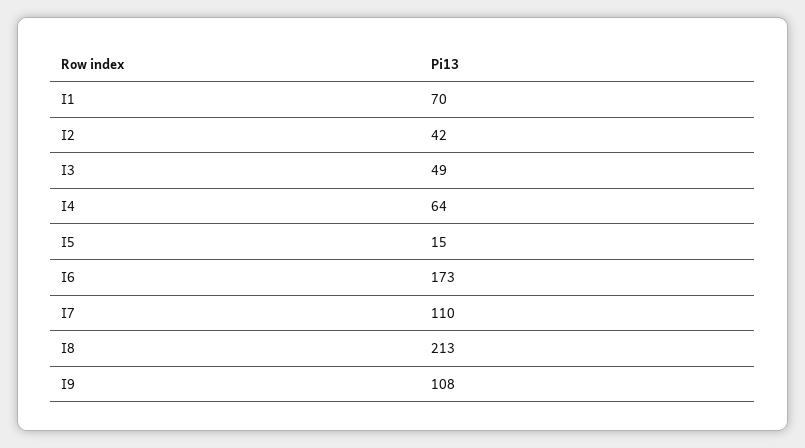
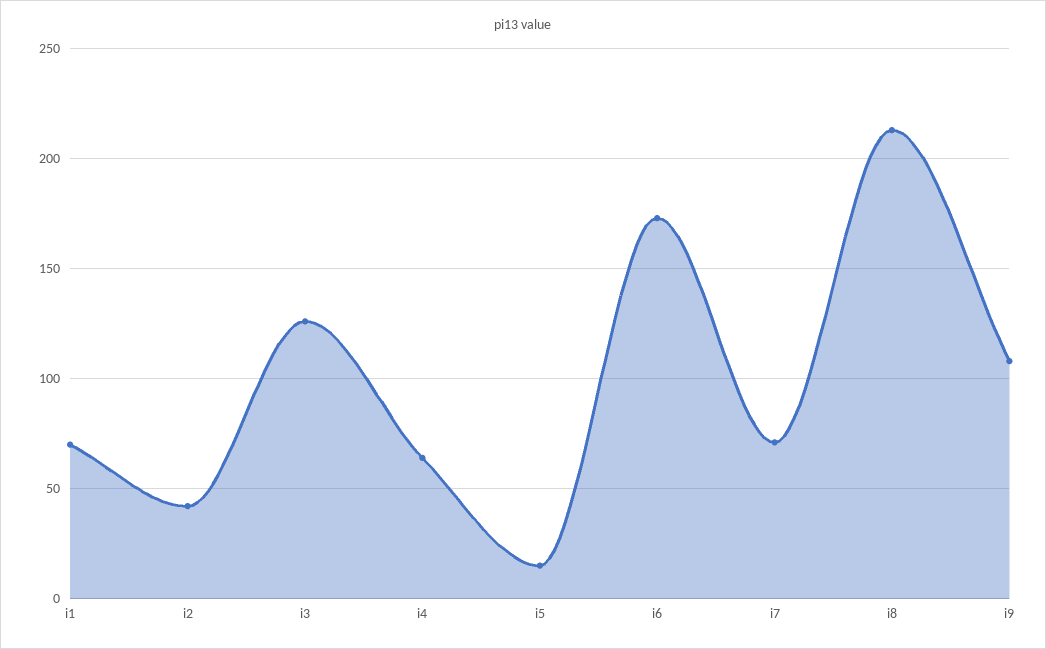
I3: 49 -> 125
I7: 110 -> 70

